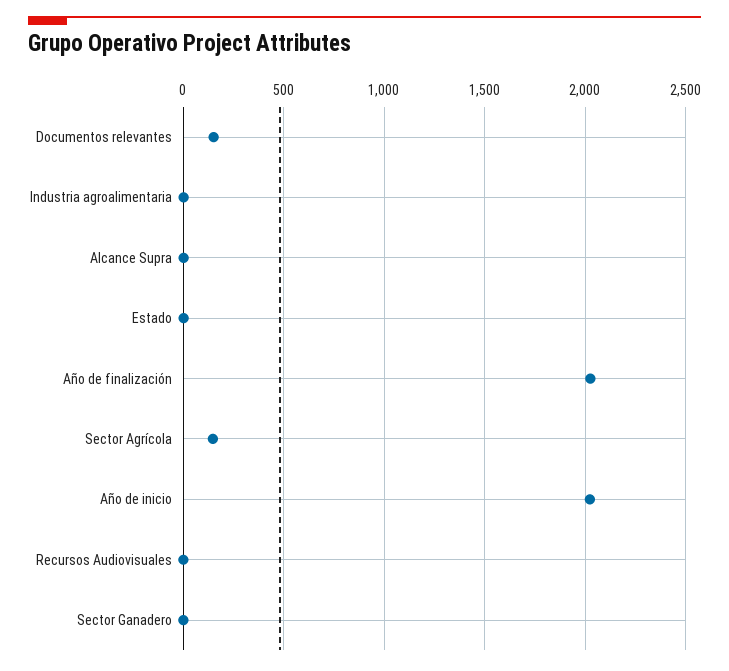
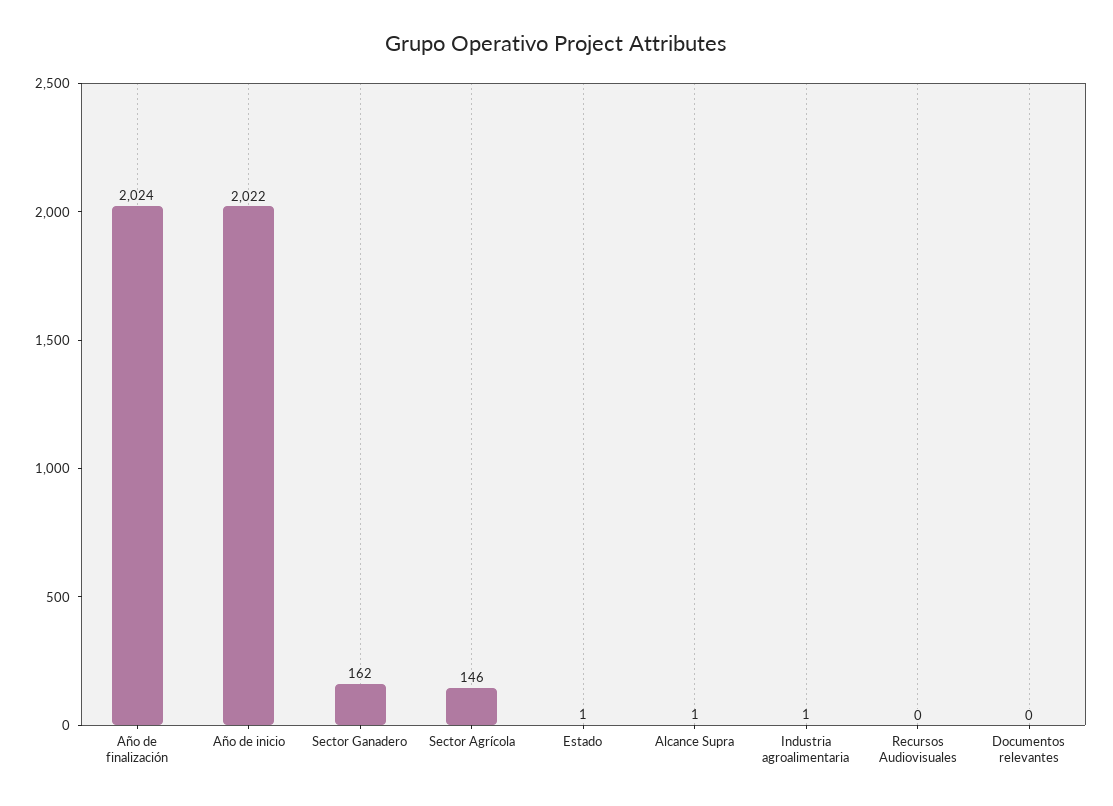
Documentos relevantes: 150 -> 0
Sector Ganadero: 0 -> 162

